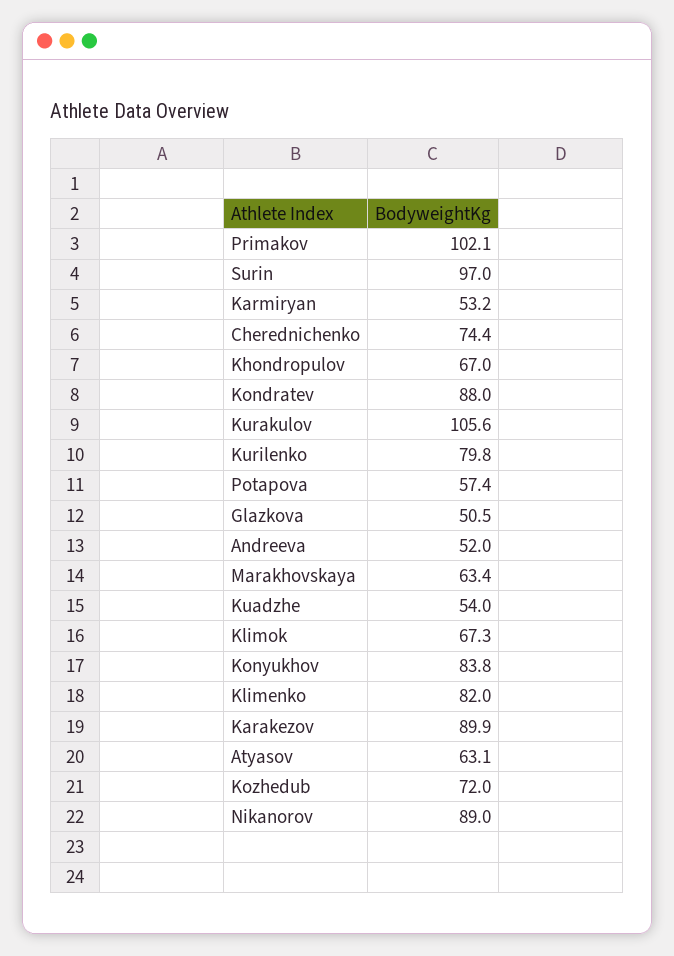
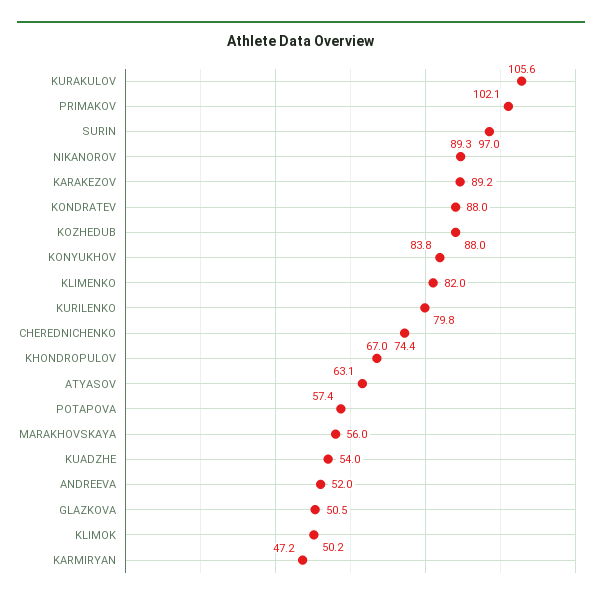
Karmiryan: 53.2 -> 47.2
Marakhovskaya: 63.4 -> 56
Klimok: 67.3 -> 50.2
Karakezov: 89.9 -> 89.2
Kozhedub: 72 -> 88
Nikanorov: 89 -> 89.3

